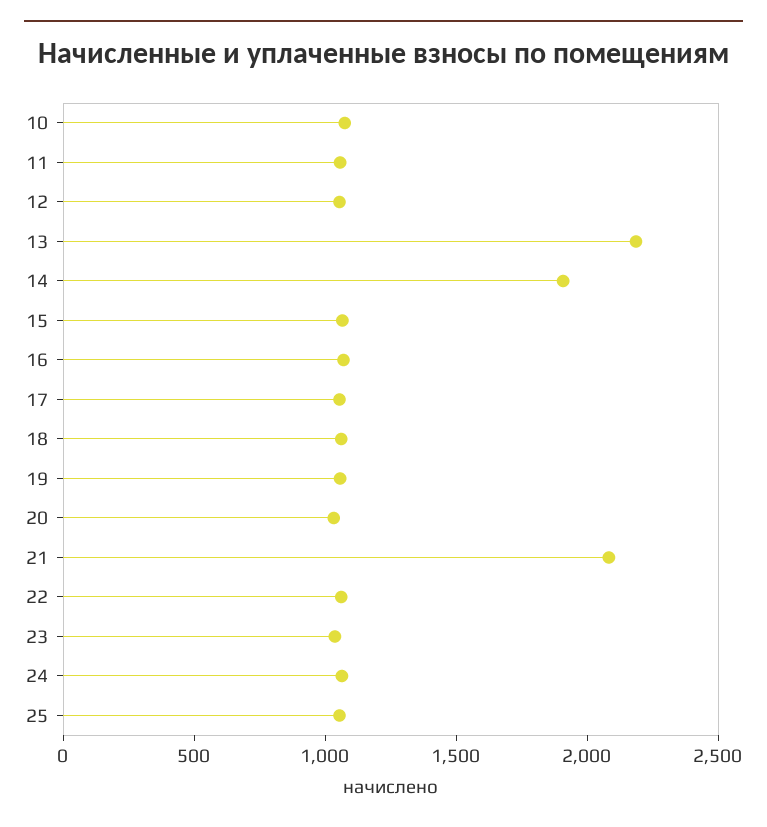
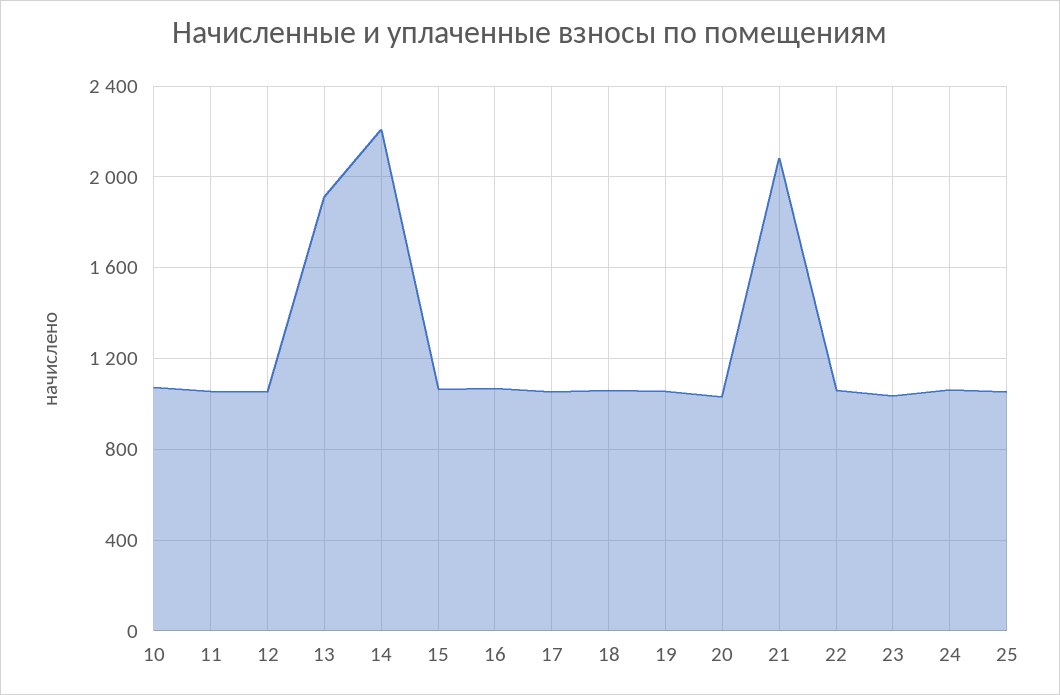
13: 2200 -> 1900
14: 1900 -> 2200

